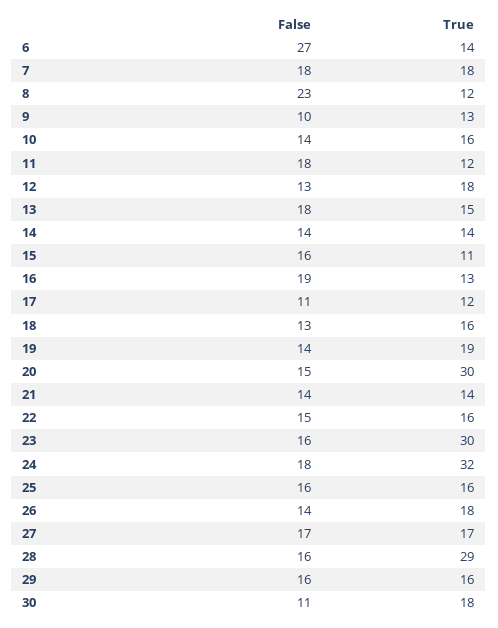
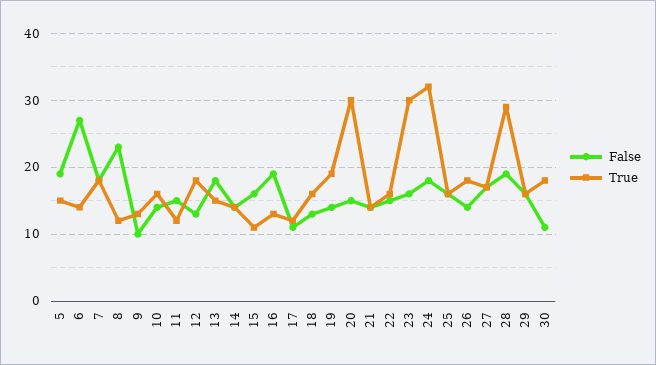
False, 11: 18 -> 15
False, 28: 16 -> 19
False, 5: none -> 19
True, 5: none -> 15

